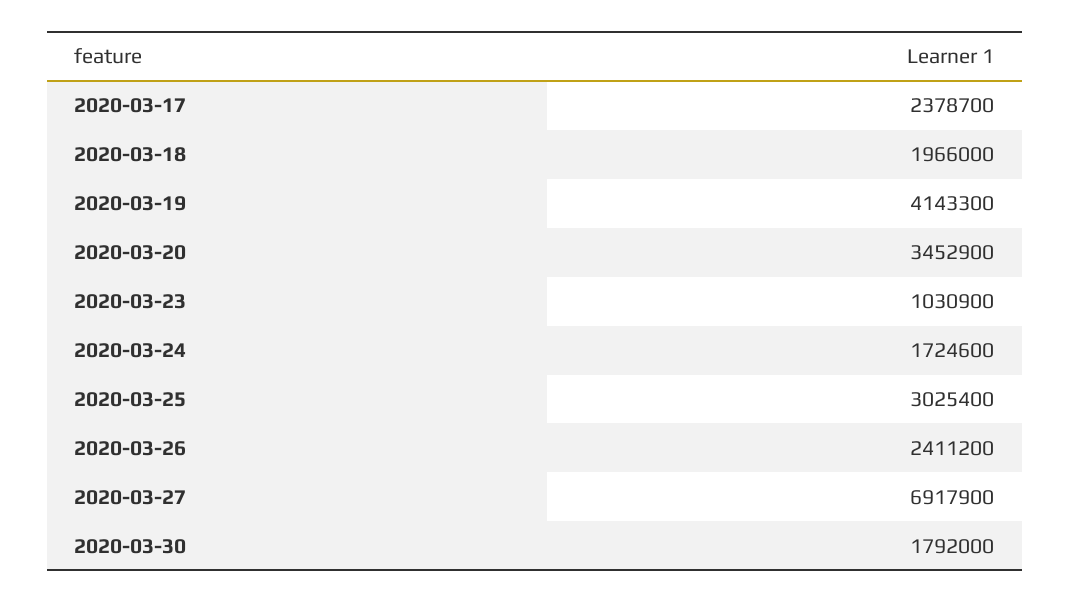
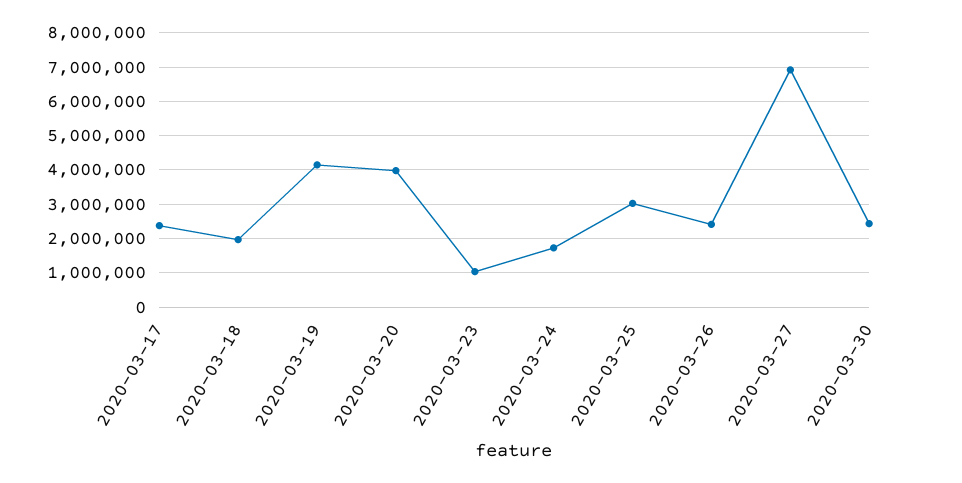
2020-03-20: 3452900 -> 4000000
2020-03-30: 1792000 -> 2400000

